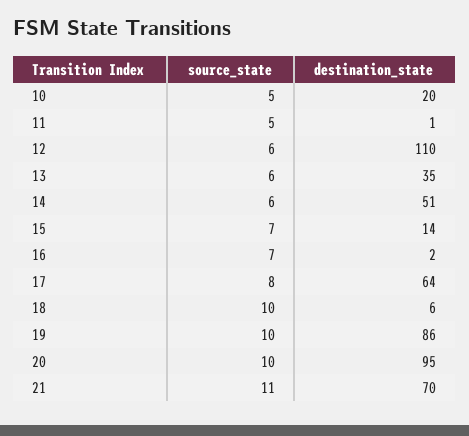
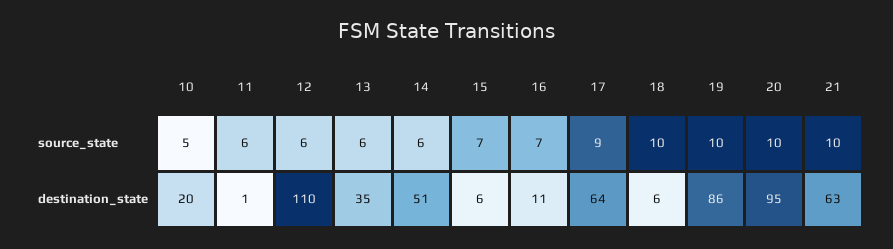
source_state, 11: 5 -> 6
destination_state, 15: 14 -> 6
destination_state, 16: 2 -> 11
source_state, 17: 8 -> 9
source_state, 21: 11 -> 10
destination_state, 21: 70 -> 63

